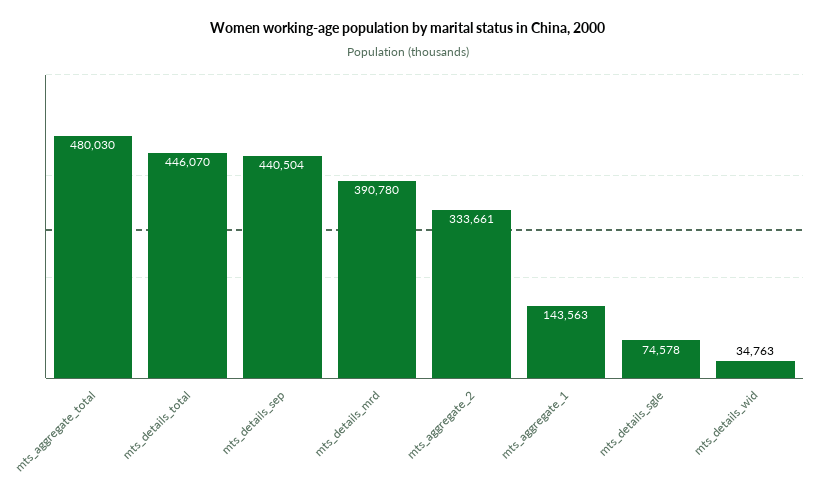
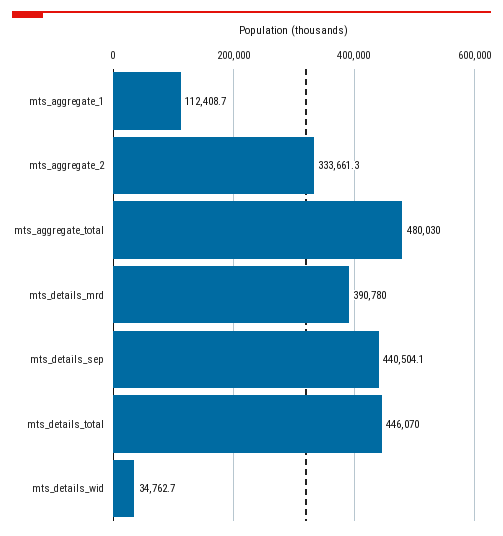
mts_aggregate_1: 143563 -> 112408.7
mts_details_sgle: 74578 -> none

